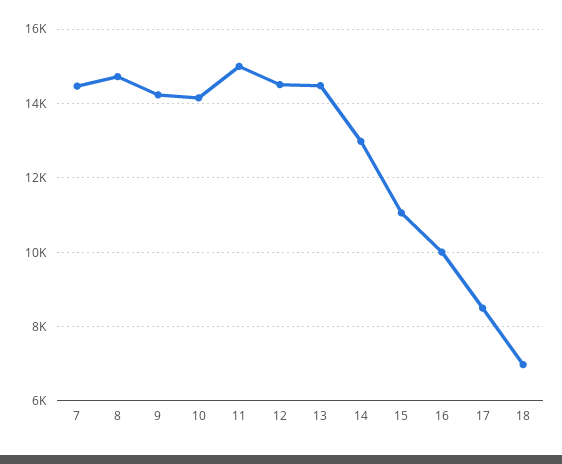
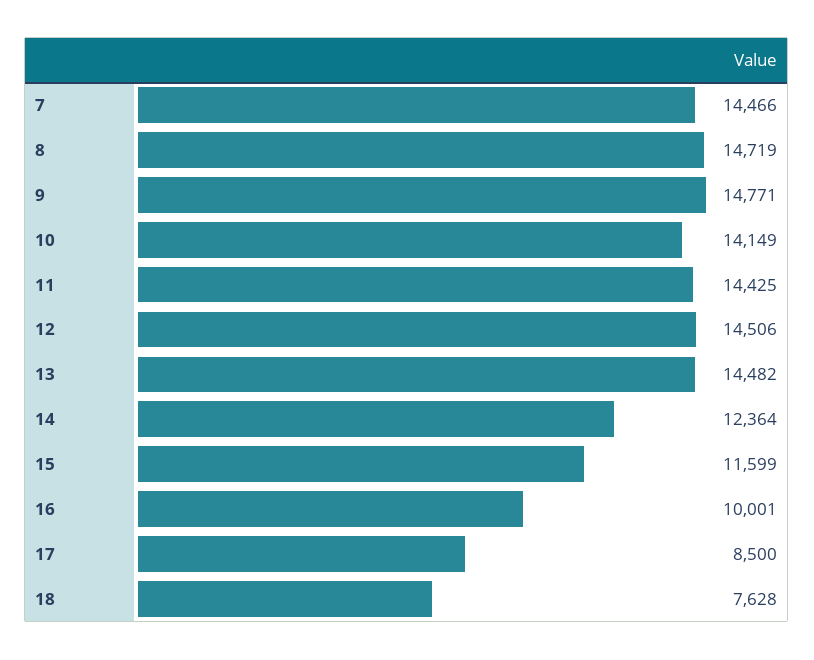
9: 14200 -> 14771
11: 15000 -> 14425
14: 13000 -> 12364
15: 11000 -> 11599
18: 7000 -> 7628

